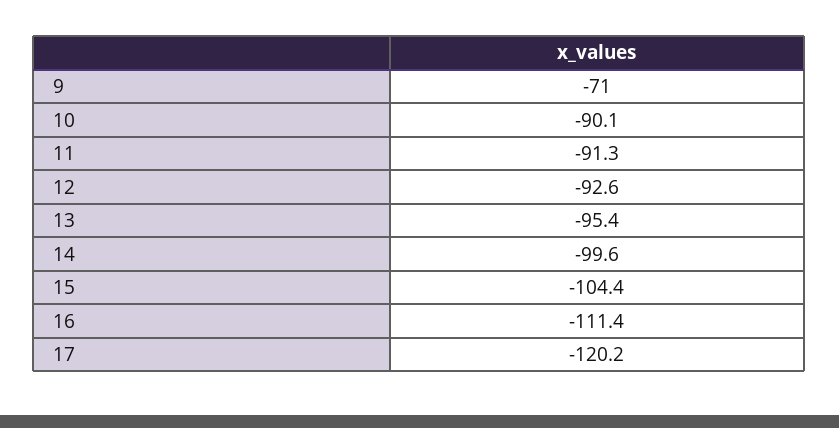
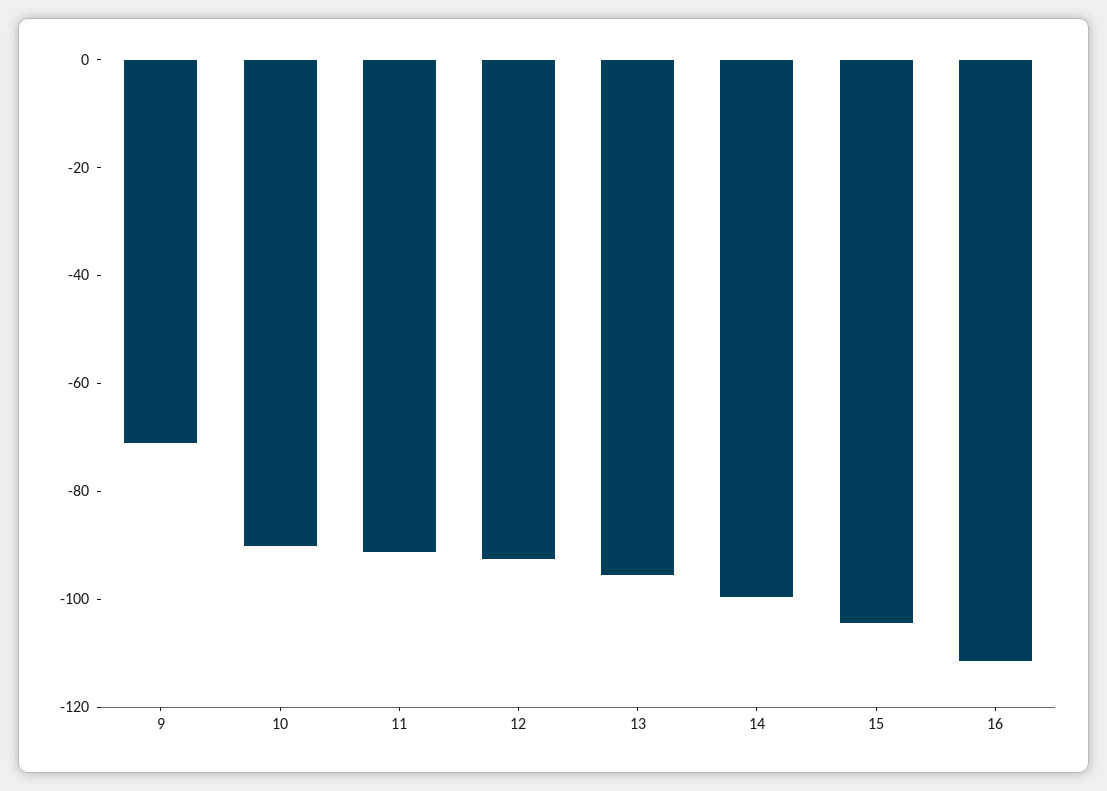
17: -120.2 -> none

